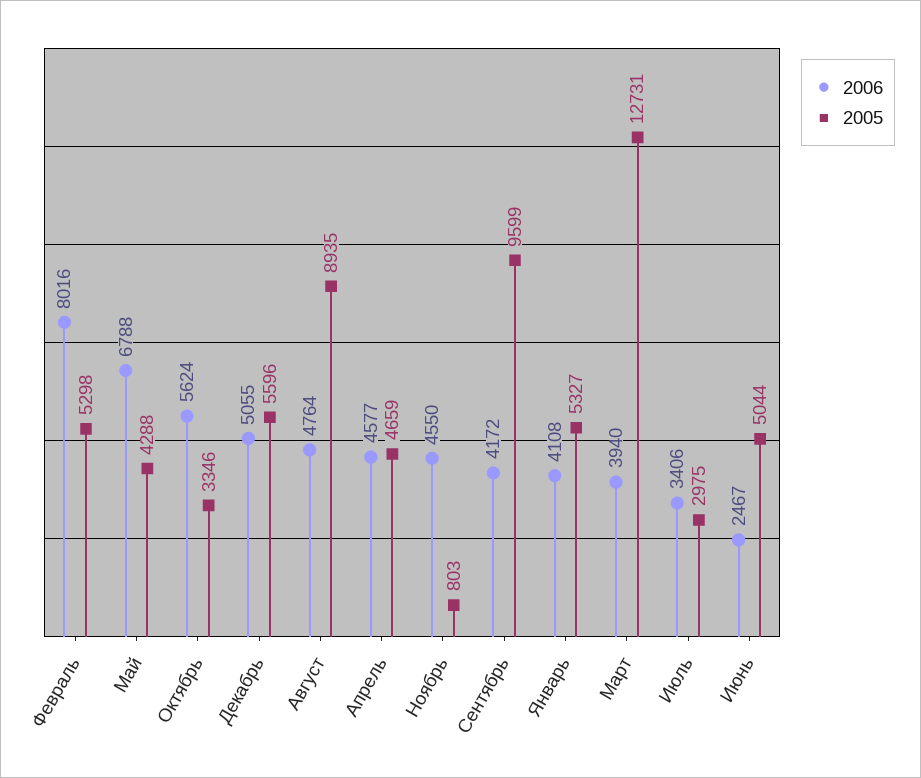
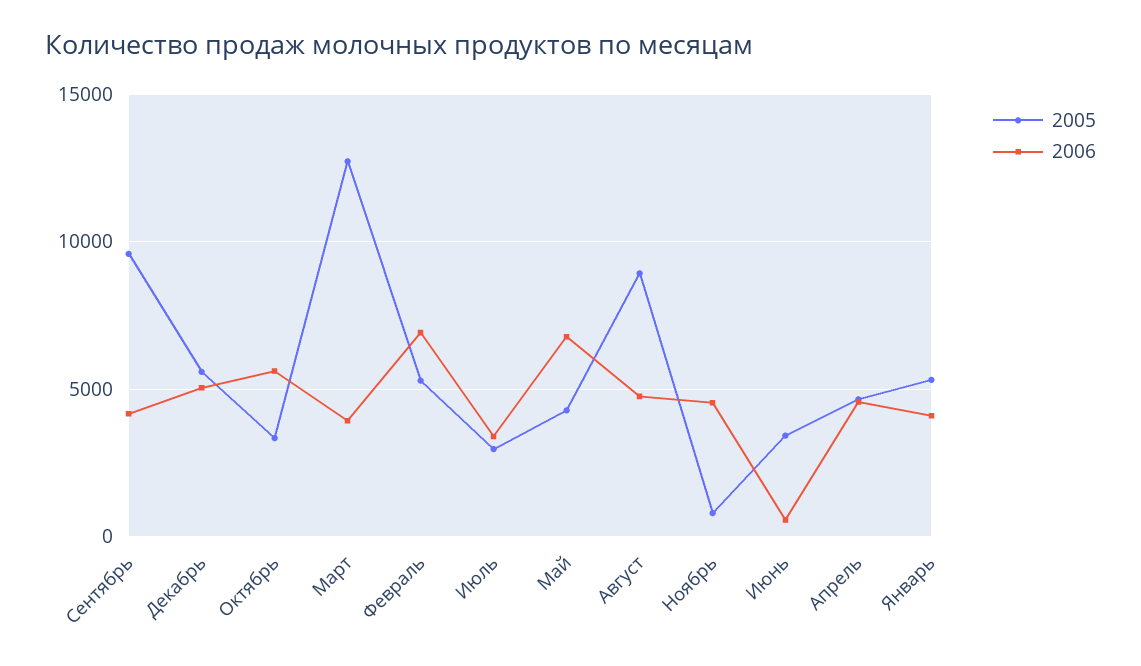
2006, Февраль: 8016 -> 7000
2006, Июнь: 2467 -> 500
2005, Июнь: 5044 -> 3500

